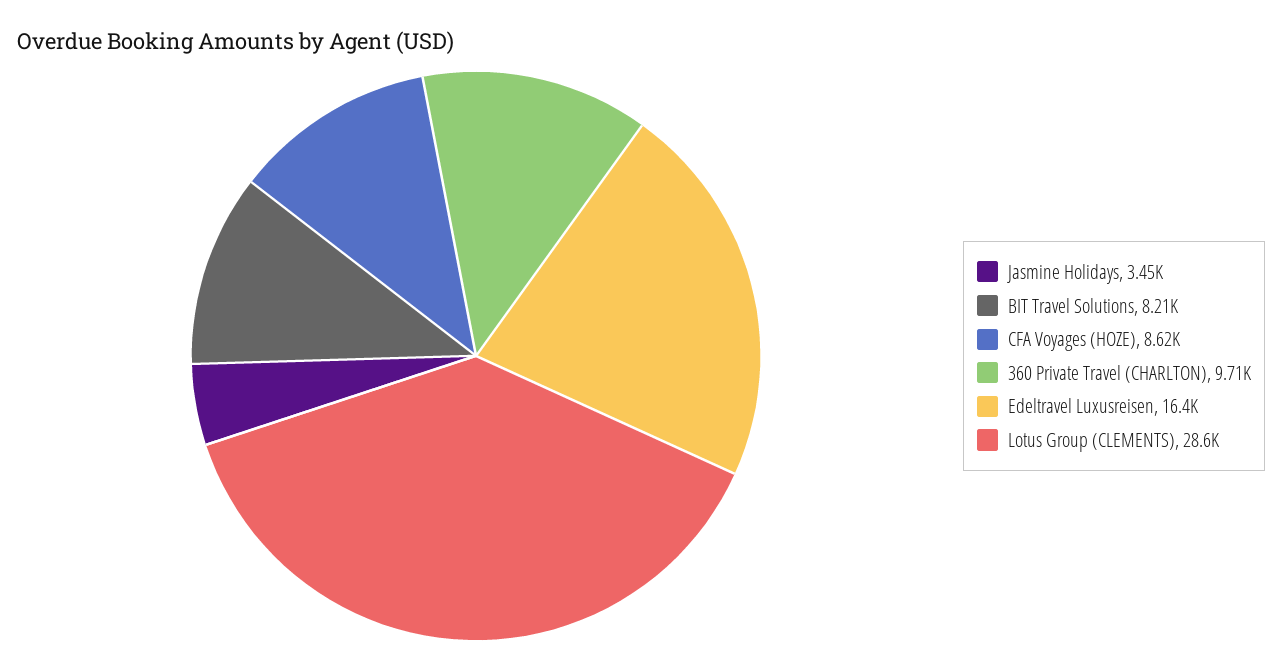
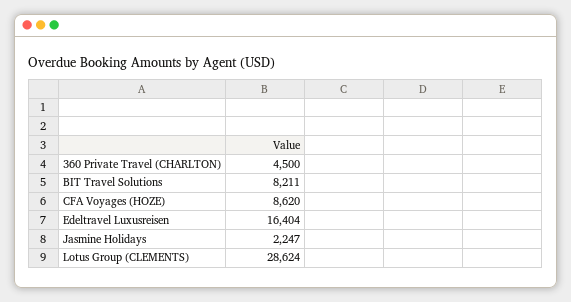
Jasmine Holidays: 3450 -> 2247
360 Private Travel (CHARLTON): 9710 -> 4500

